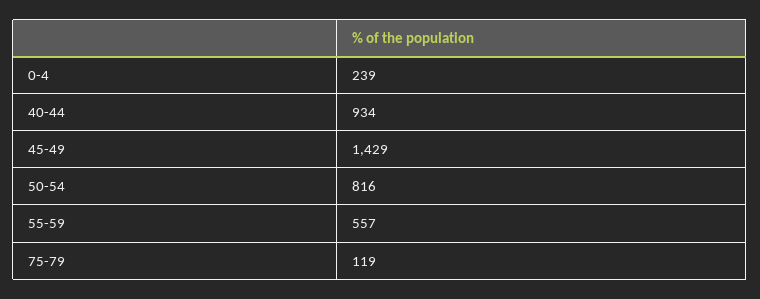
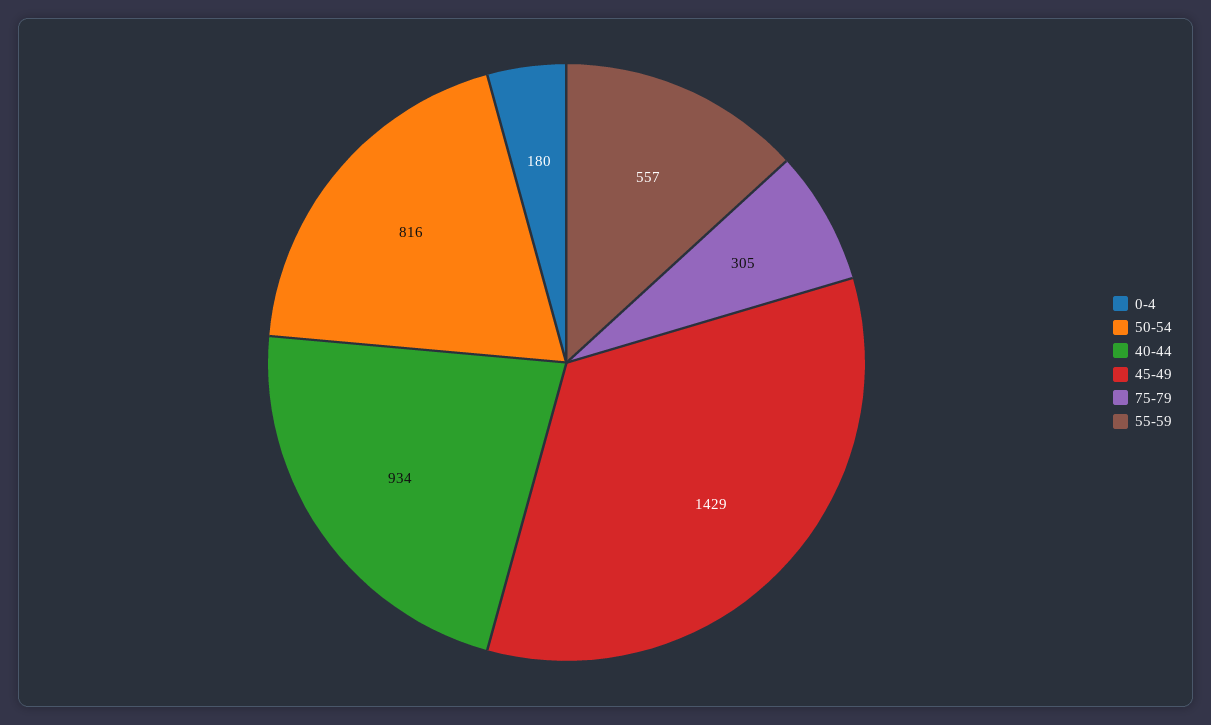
0-4: 239 -> 180
75-79: 119 -> 305

